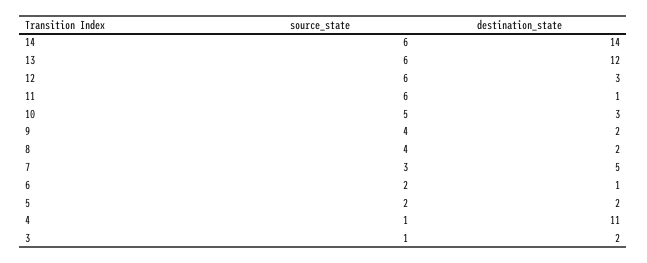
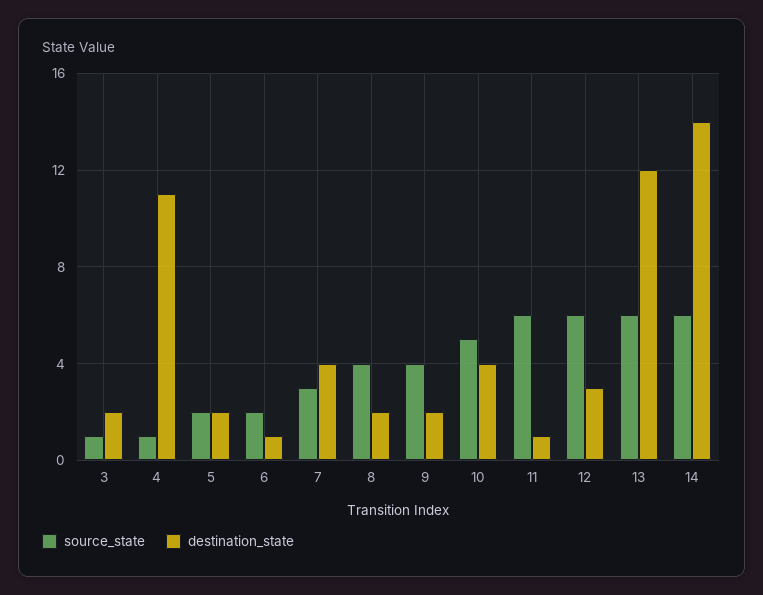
destination_state, 10: 3 -> 4
destination_state, 7: 5 -> 4

